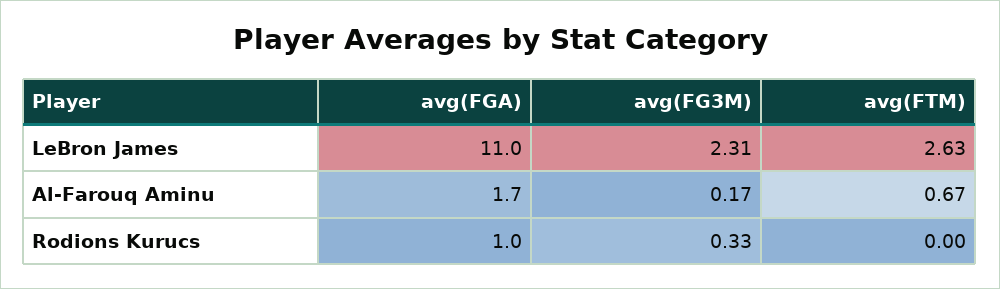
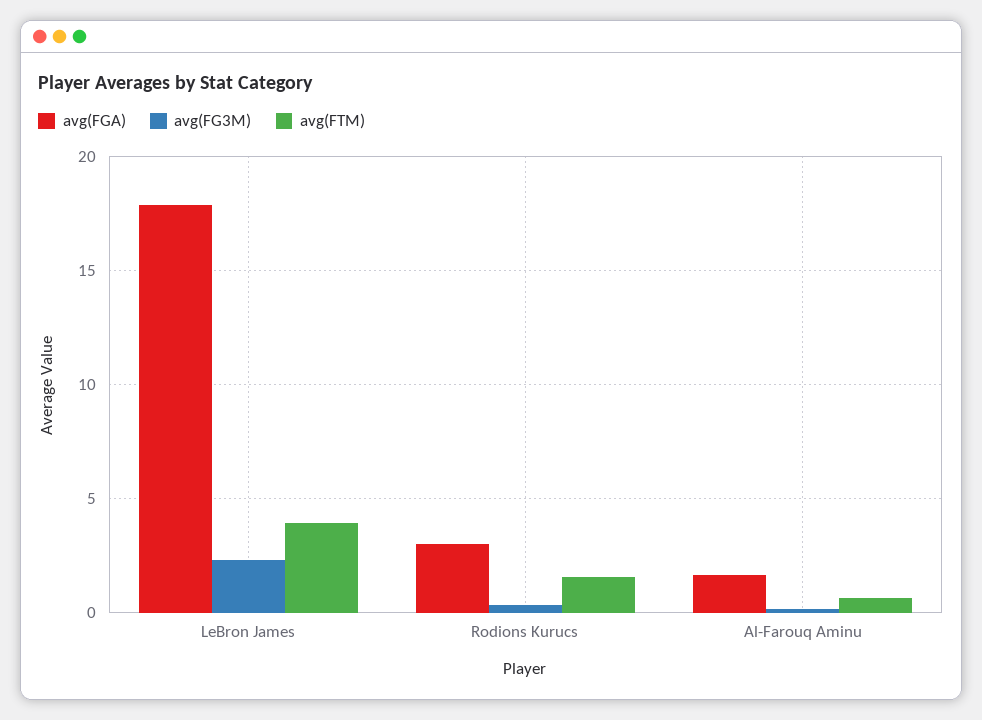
avg(FGA), LeBron James: 11 -> 18
avg(FTM), LeBron James: 2.63 -> 4
avg(FGA), Rodions Kurucs: 1 -> 3
avg(FTM), Rodions Kurucs: 0 -> 1.5

